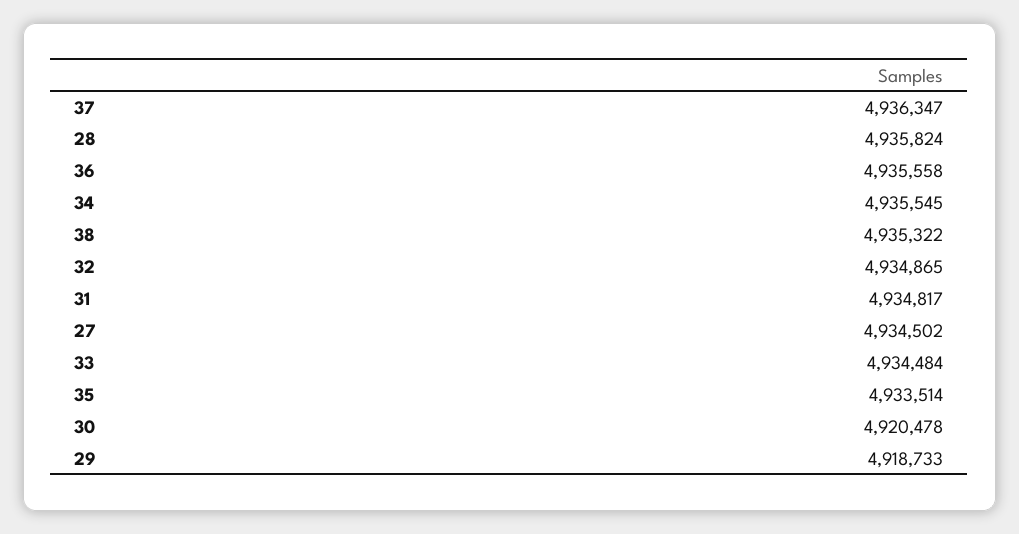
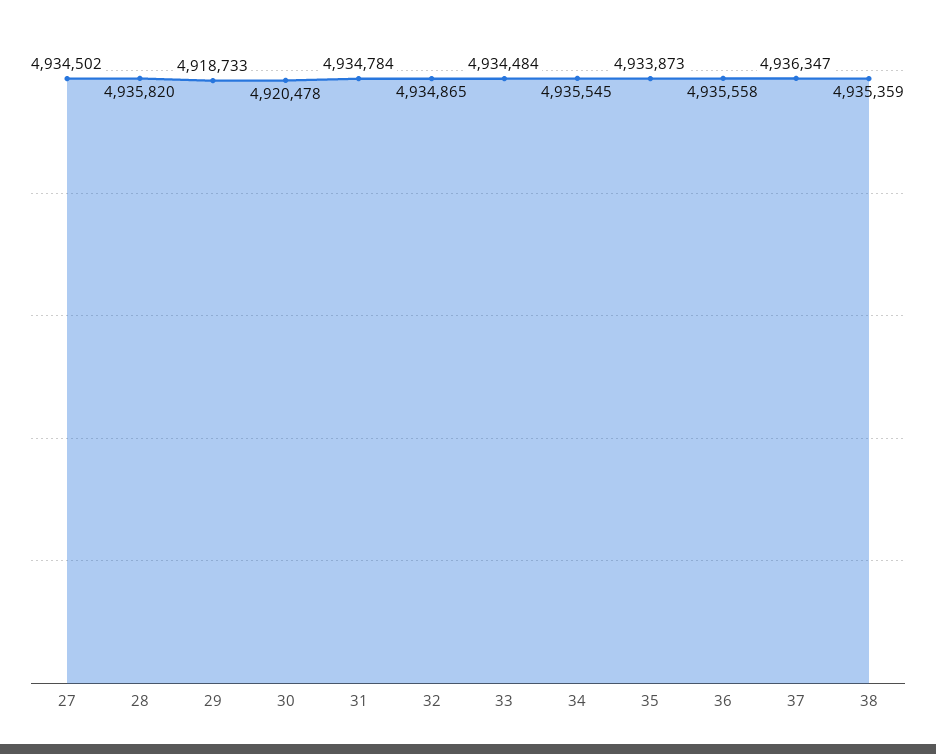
28: 4935824 -> 4935820
38: 4935322 -> 4935359
31: 4934817 -> 4934784
35: 4933514 -> 4933873

